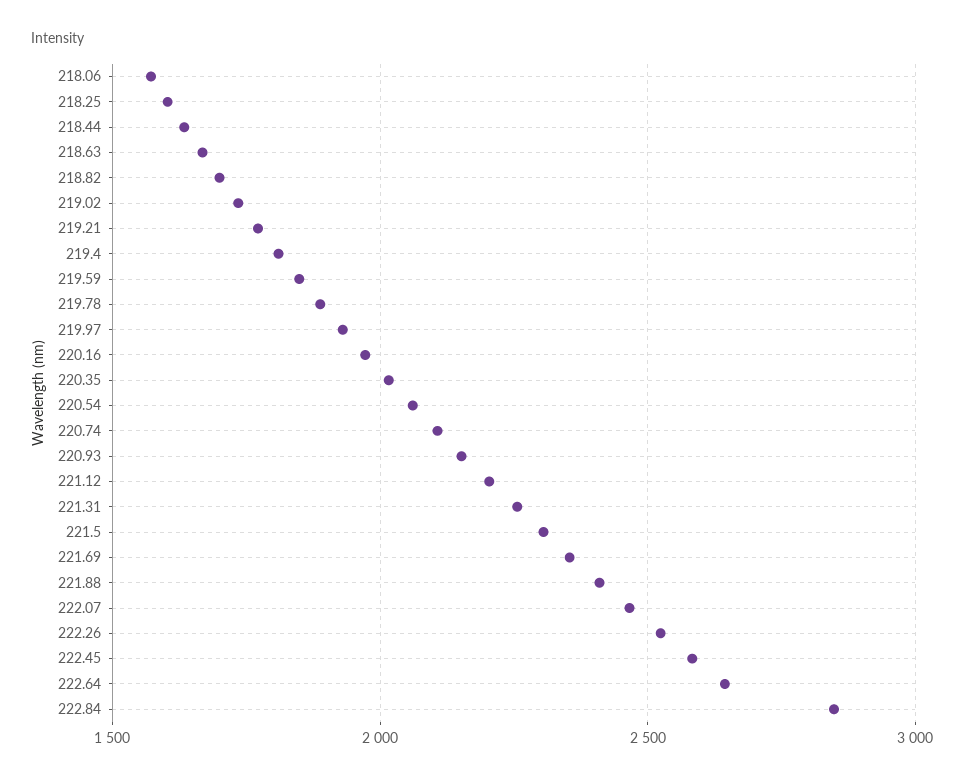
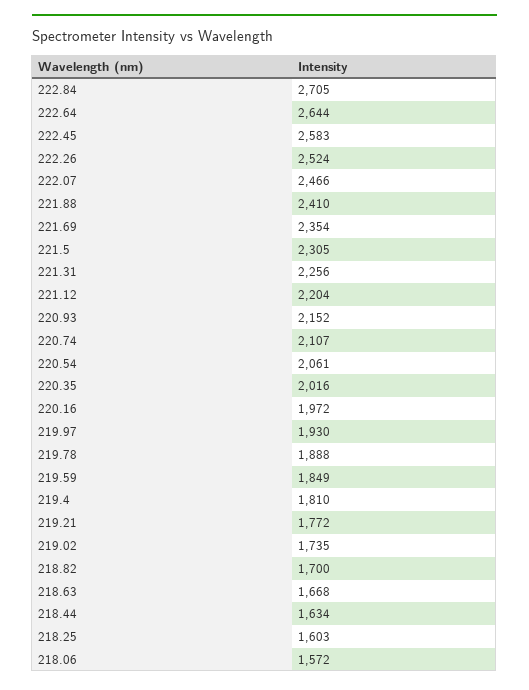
222.84: 2850 -> 2705

